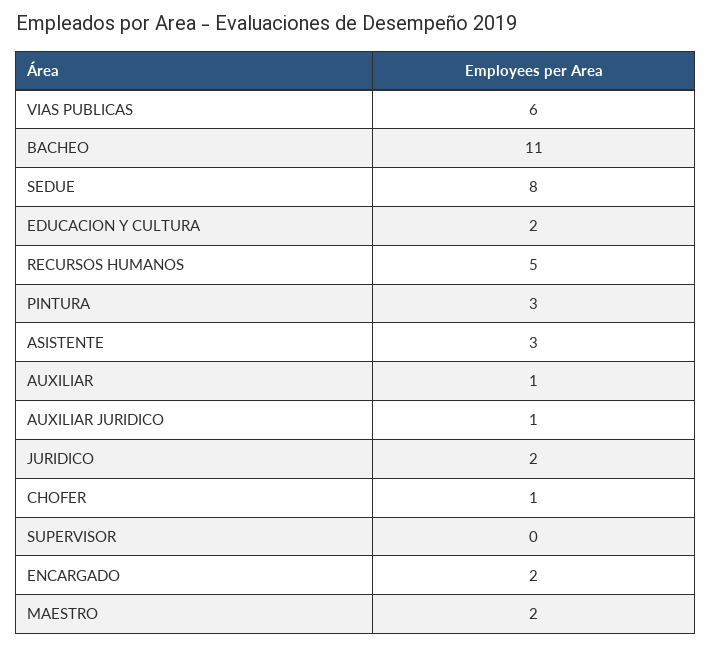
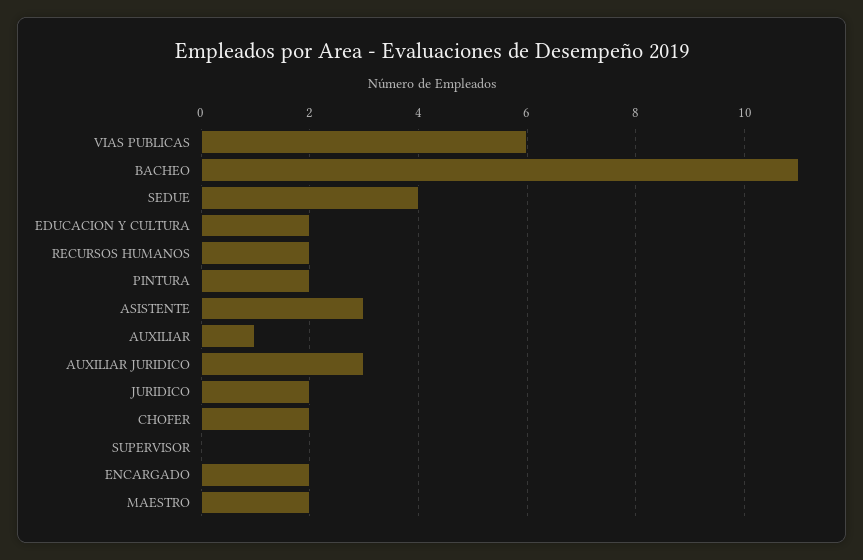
SEDUE: 8 -> 4
RECURSOS HUMANOS: 5 -> 2
PINTURA: 3 -> 2
AUXILIAR JURIDICO: 1 -> 3
CHOFER: 1 -> 2

